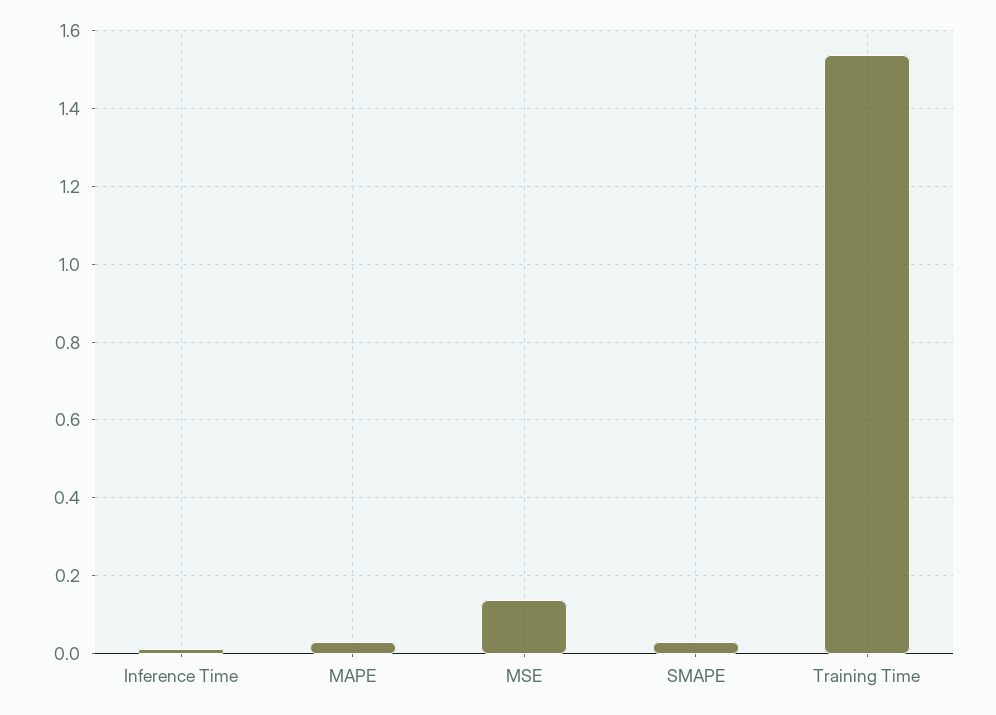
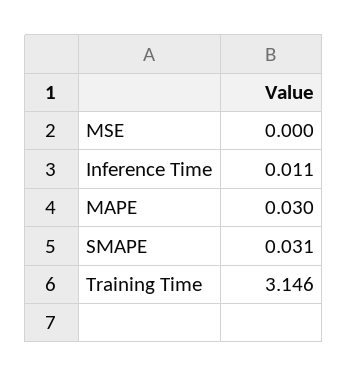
MSE: 0.14 -> 0
Training Time: 1.54 -> 3.146

